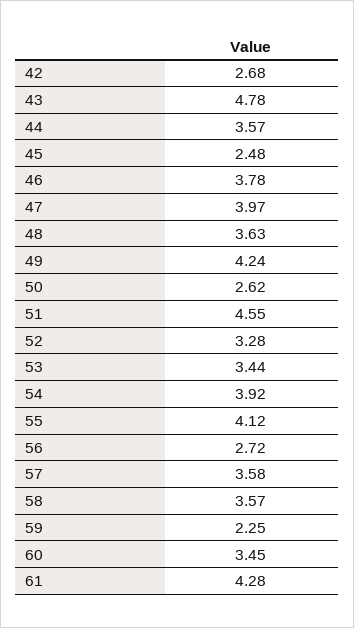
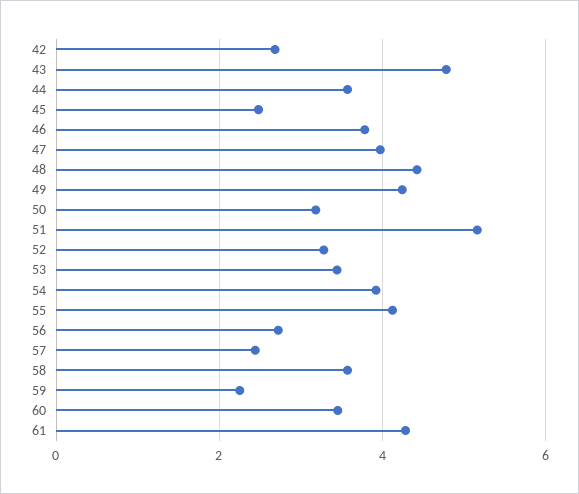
48: 3.63 -> 4.4
50: 2.62 -> 3.2
51: 4.55 -> 5.2
57: 3.58 -> 2.4

